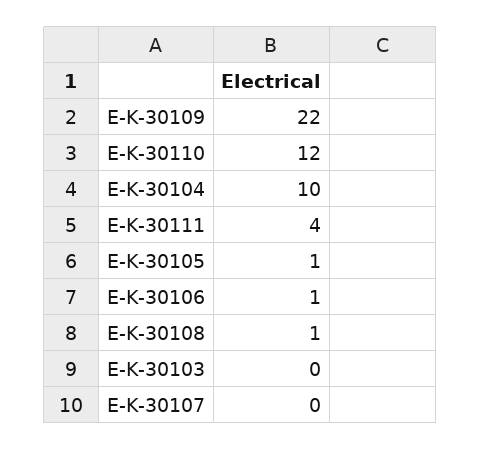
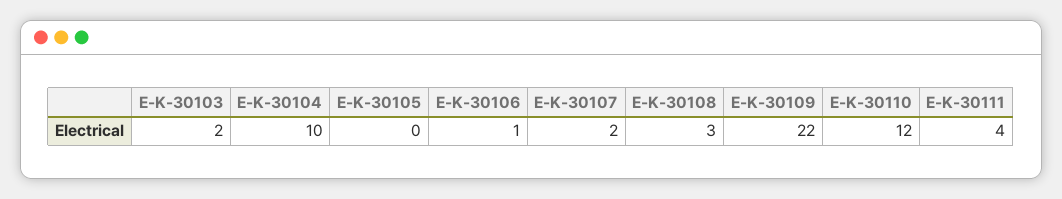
E-K-30105: 1 -> 0
E-K-30108: 1 -> 3
E-K-30103: 0 -> 2
E-K-30107: 0 -> 2

